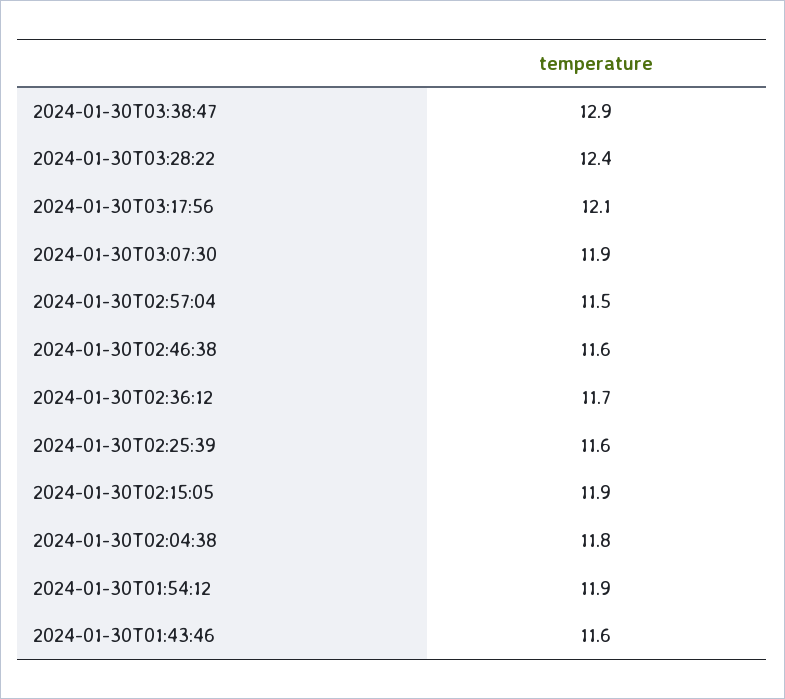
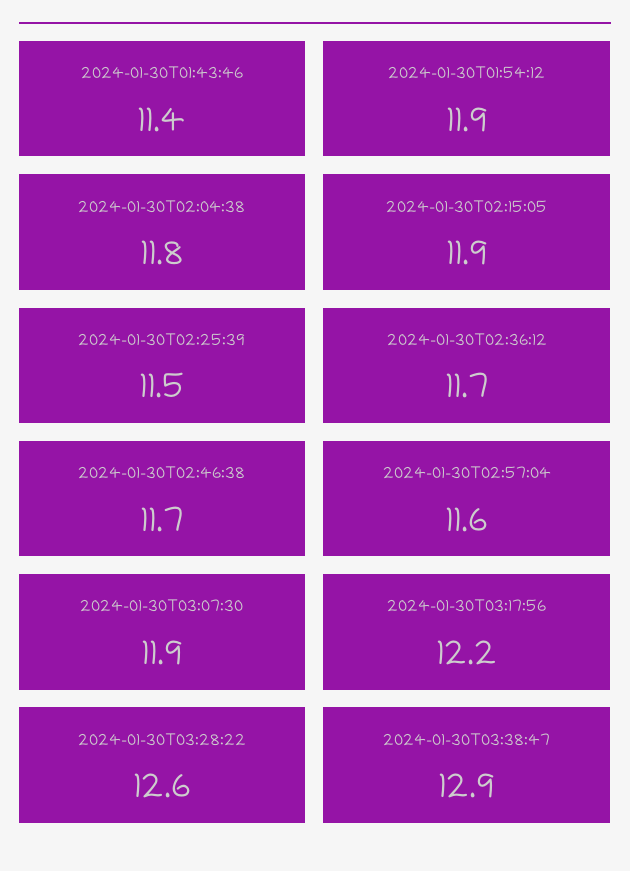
2024-01-30T03:28:22: 12.4 -> 12.6
2024-01-30T03:17:56: 12.1 -> 12.2
2024-01-30T02:57:04: 11.5 -> 11.6
2024-01-30T02:46:38: 11.6 -> 11.7
2024-01-30T02:25:39: 11.6 -> 11.5
2024-01-30T01:43:46: 11.6 -> 11.4

